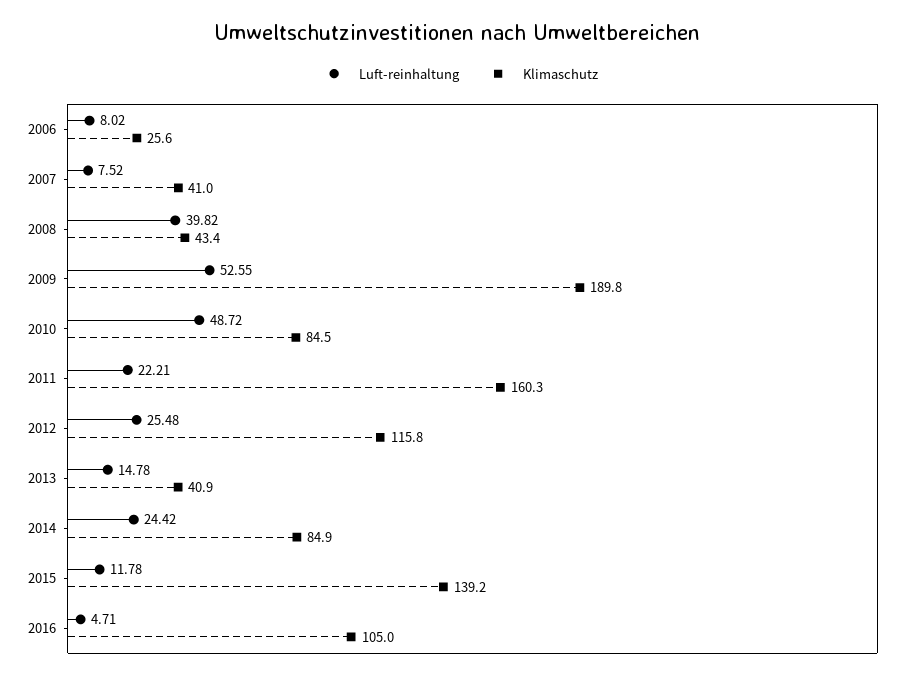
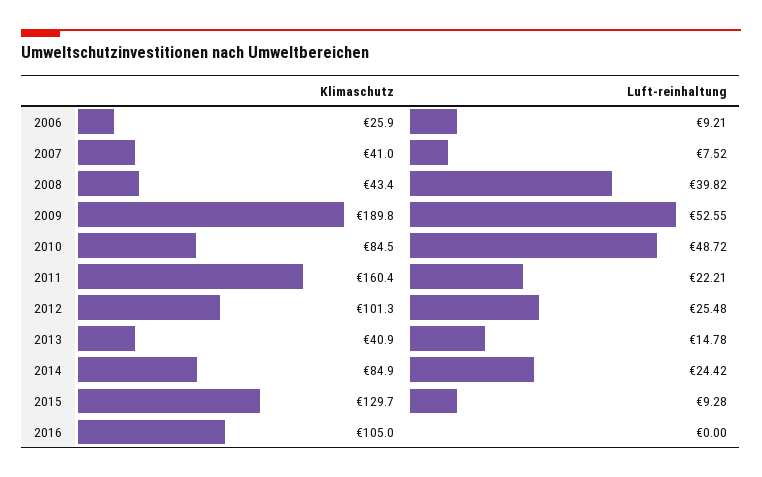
Luft-reinhaltung, 2006: 8.02 -> 9.21
Klimaschutz, 2006: 25.6 -> 25.9
Klimaschutz, 2011: 160.3 -> 160.4
Klimaschutz, 2012: 115.8 -> 101.3
Luft-reinhaltung, 2015: 11.78 -> 9.28
Klimaschutz, 2015: 139.2 -> 129.7
Luft-reinhaltung, 2016: 4.71 -> 0

